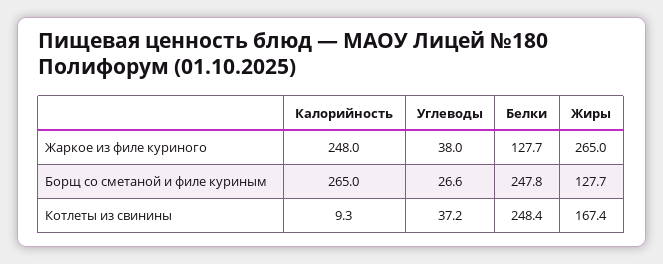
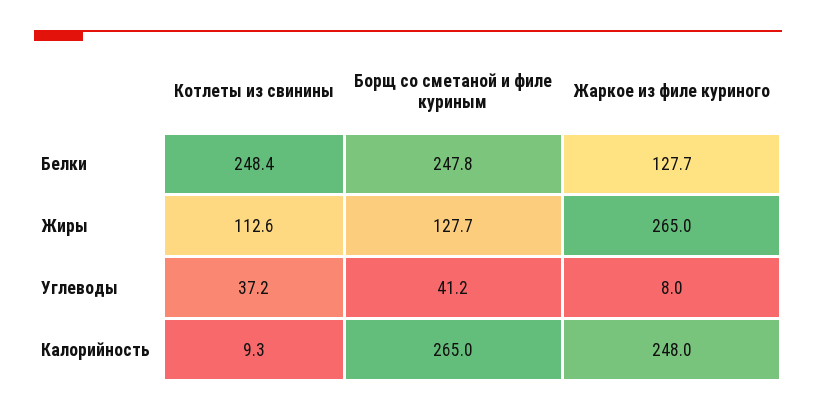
Углеводы, Жаркое из филе куриного: 38 -> 8
Углеводы, Борщ со сметаной и филе куриным: 26.6 -> 41.2
Жиры, Котлеты из свинины: 167.4 -> 112.6

